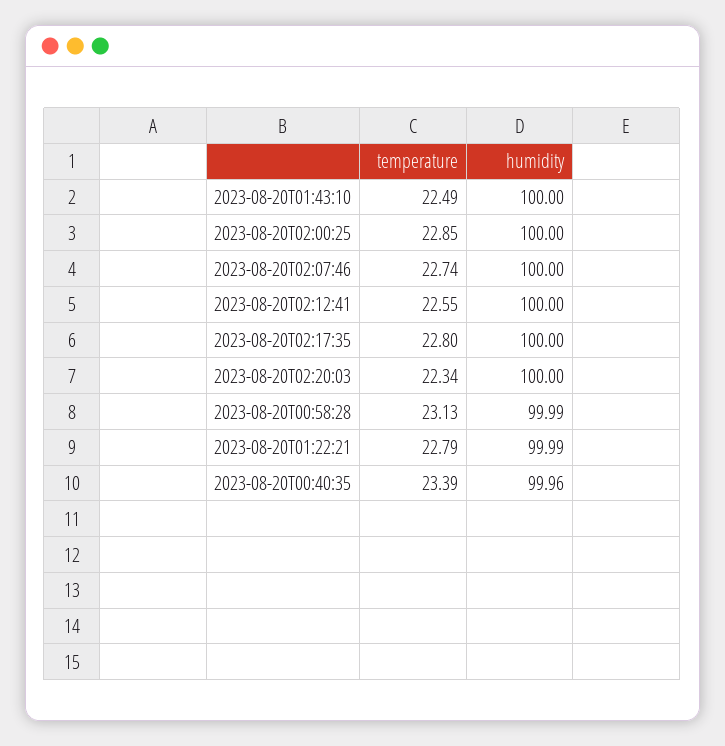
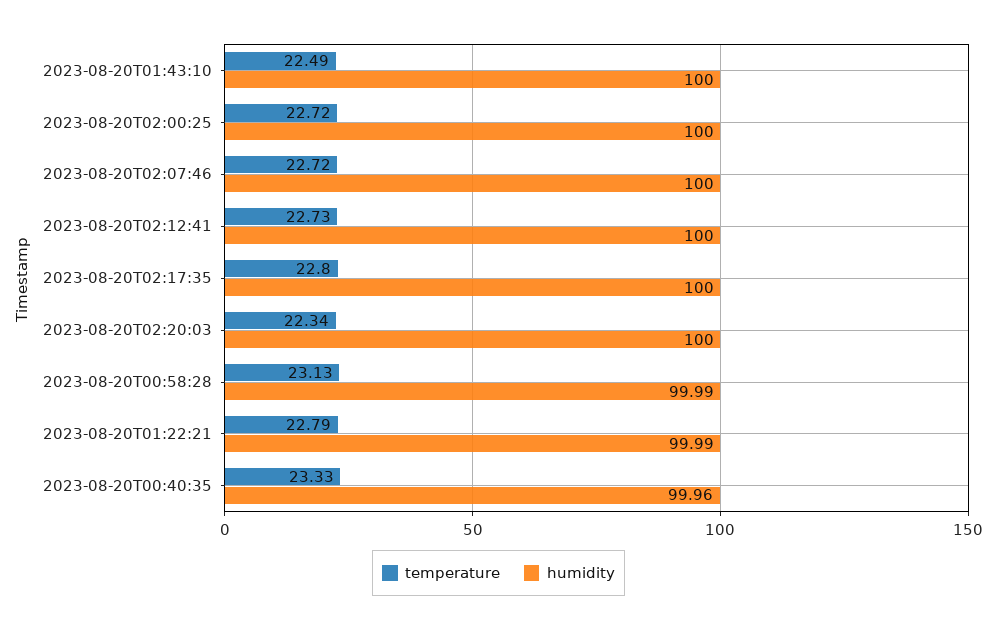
temperature, 2023-08-20T02:00:25: 22.85 -> 22.72
temperature, 2023-08-20T02:07:46: 22.74 -> 22.72
temperature, 2023-08-20T02:12:41: 22.55 -> 22.73
temperature, 2023-08-20T00:40:35: 23.39 -> 23.33

